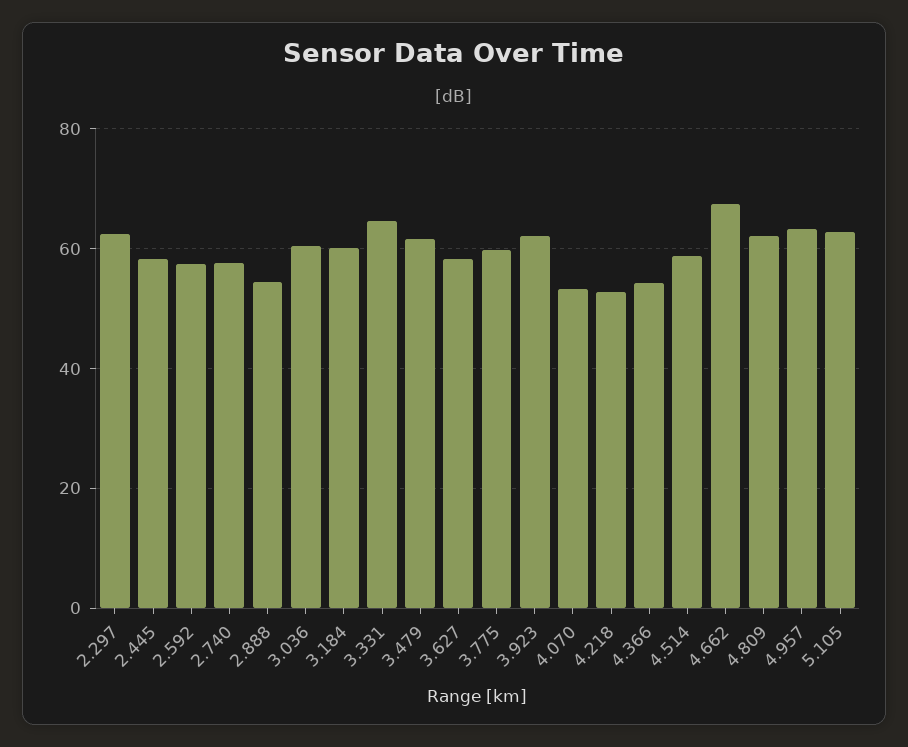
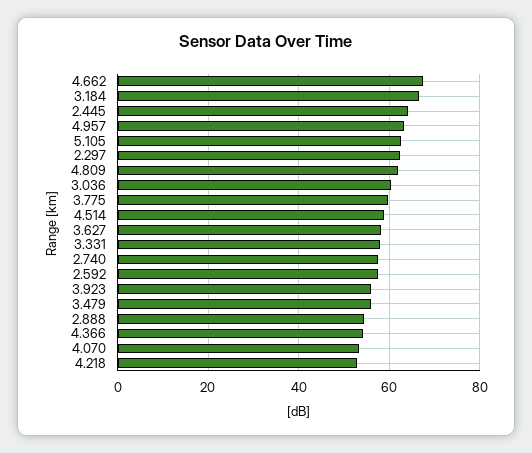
2.445: 58 -> 64
3.184: 60 -> 66
3.331: 64 -> 58
3.479: 62 -> 56
3.923: 62 -> 56

